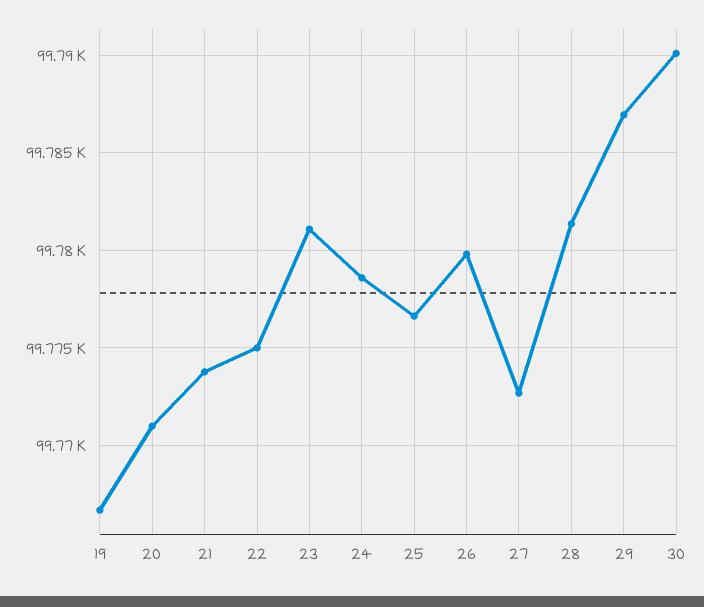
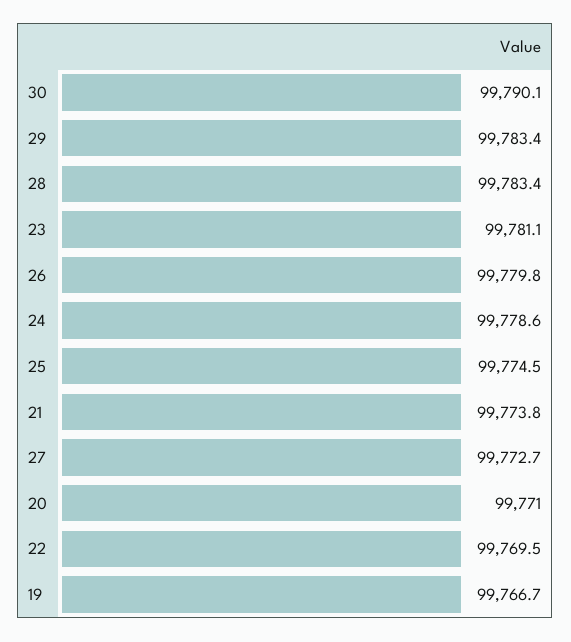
22: 99775 -> 99769.5
25: 99776.5 -> 99774.5
28: 99781.5 -> 99783.4
29: 99787 -> 99783.4

